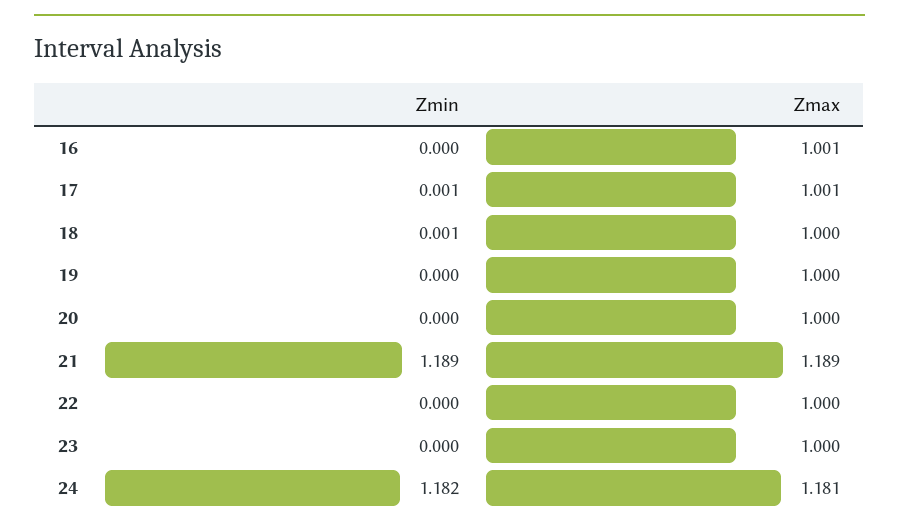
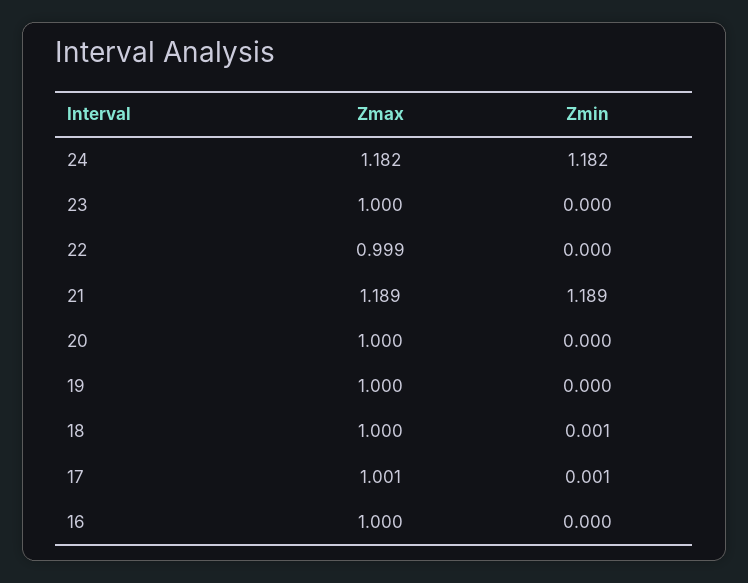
Zmax, 16: 1.001 -> 1
Zmax, 22: 1 -> 0.999
Zmax, 24: 1.181 -> 1.182

